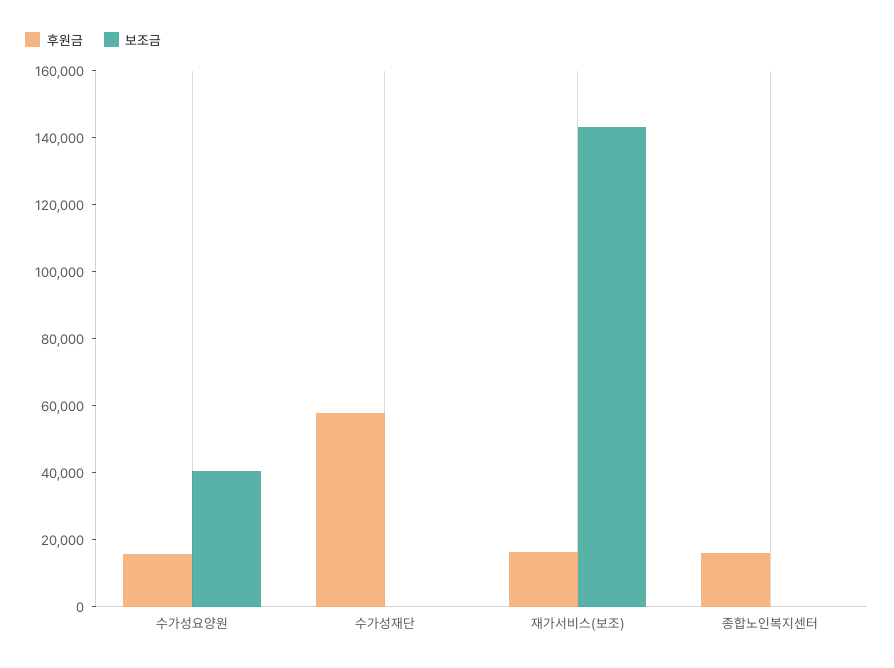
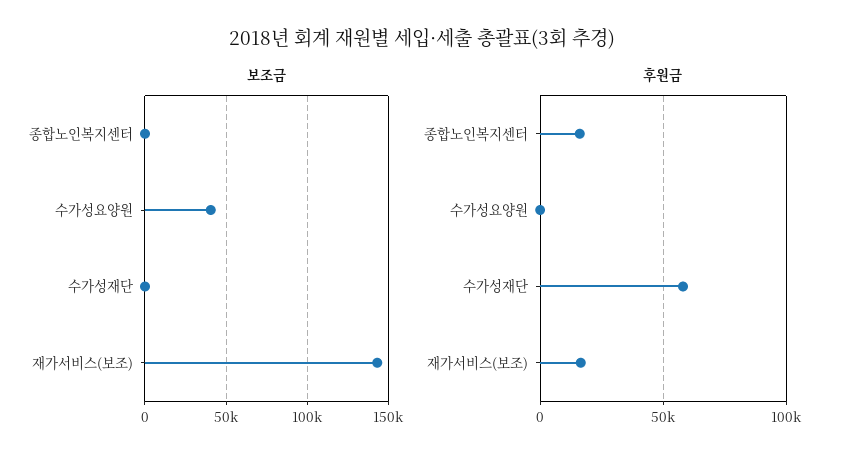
후원금, 수가성요양원: 15000 -> 0

